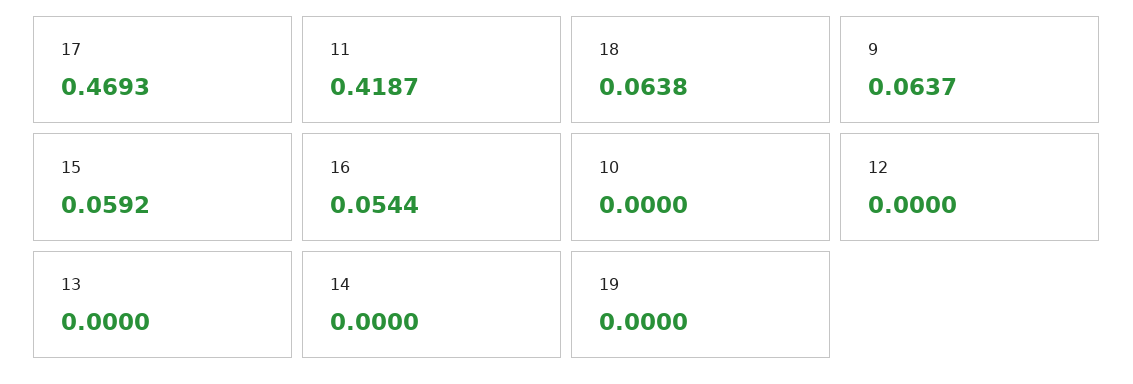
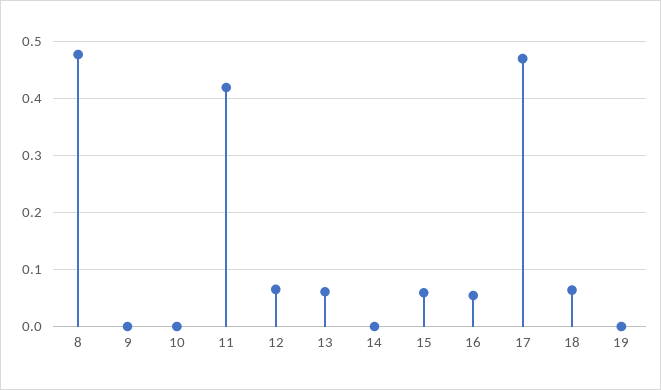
9: 0.0637 -> 0
12: 0 -> 0.06
13: 0 -> 0.06
8: none -> 0.48

